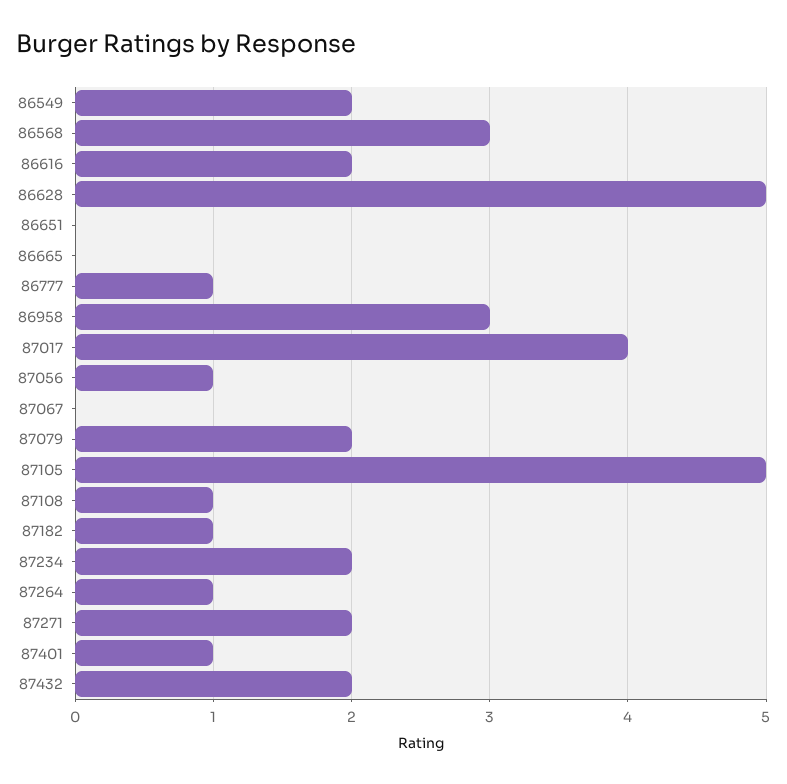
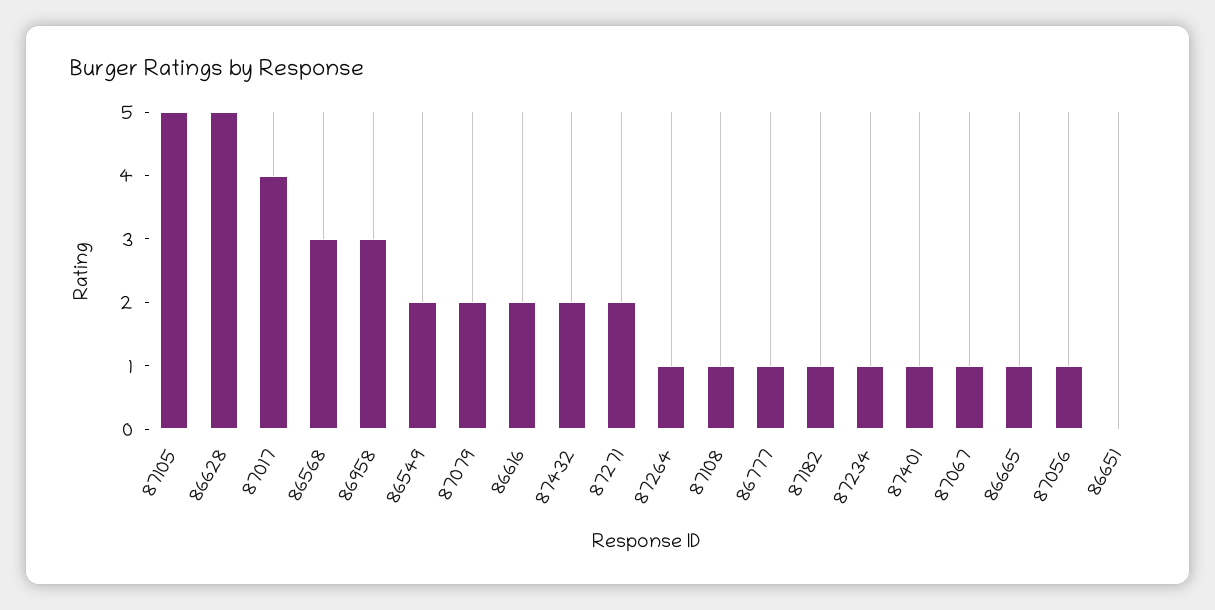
86665: 0 -> 1
87067: 0 -> 1
87234: 2 -> 1

